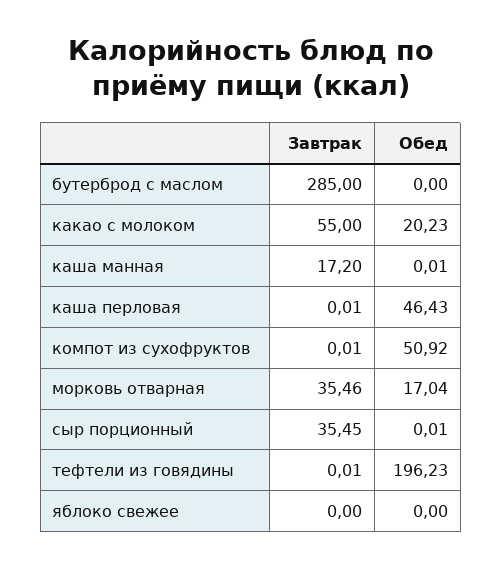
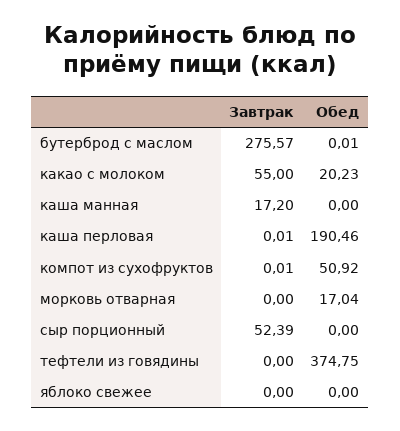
Завтрак, бутерброд с маслом: 285 -> 275.57
Обед, бутерброд с маслом: 0 -> 0.01
Обед, каша манная: 0.01 -> 0
Обед, каша перловая: 46.43 -> 190.46
Завтрак, морковь отварная: 35.46 -> 0
Завтрак, сыр порционный: 35.45 -> 52.39
Обед, сыр порционный: 0.01 -> 0
Завтрак, тефтели из говядины: 0.01 -> 0
Обед, тефтели из говядины: 196.23 -> 374.75

